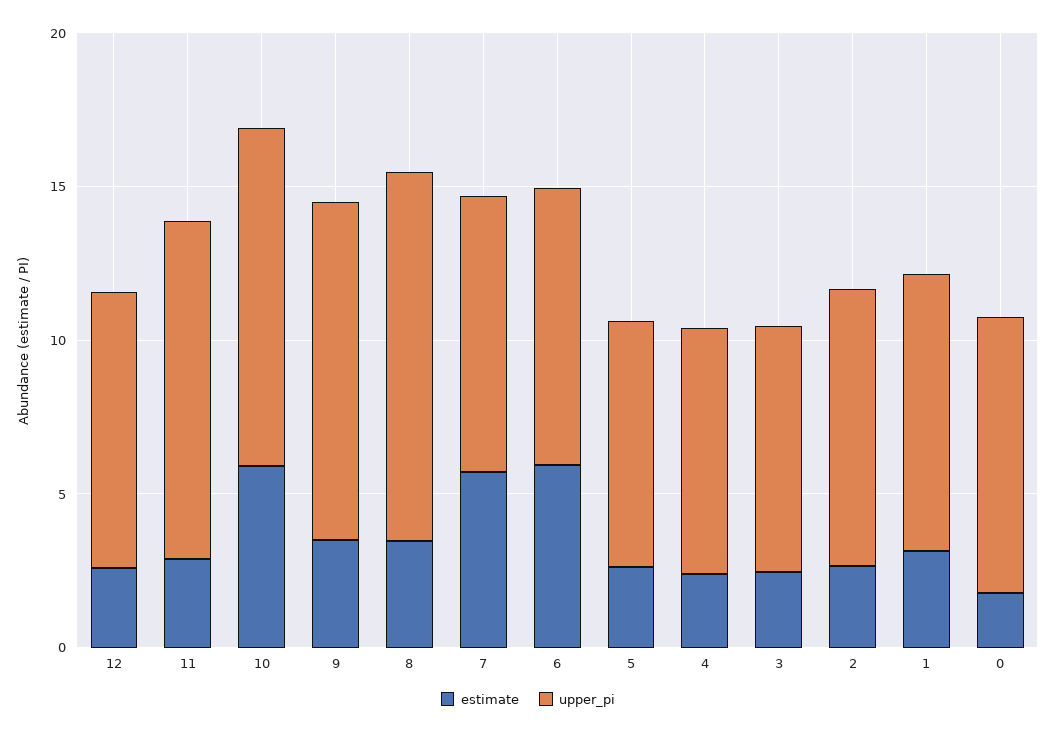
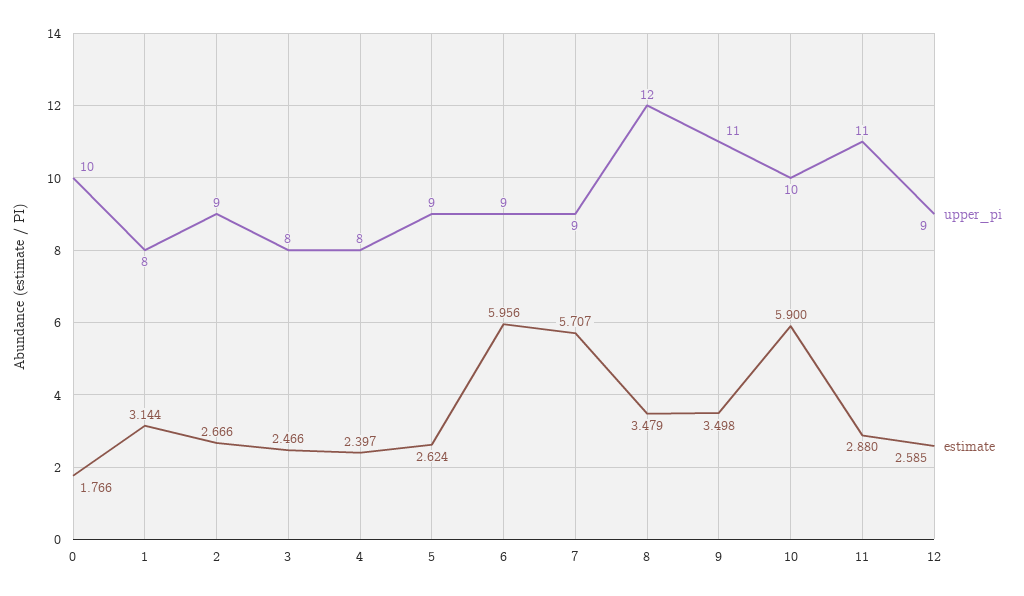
upper_pi, 10: 11 -> 10
upper_pi, 5: 8 -> 9
upper_pi, 1: 9 -> 8
upper_pi, 0: 9 -> 10

